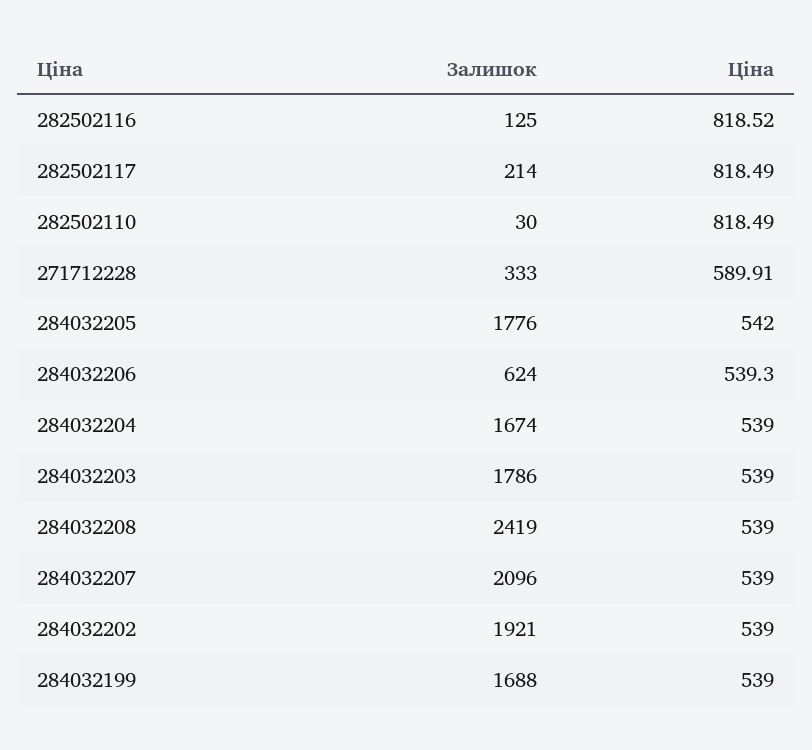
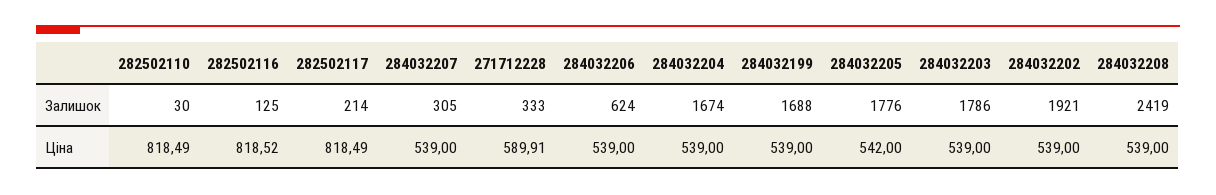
Ціна, 284032206: 539.3 -> 539
Залишок, 284032207: 2096 -> 305

